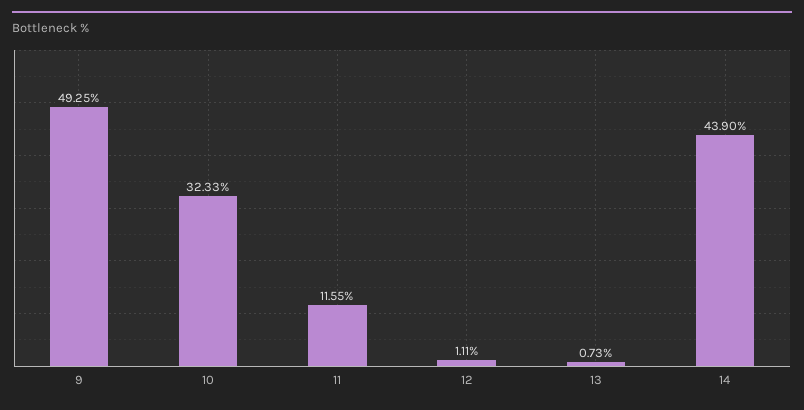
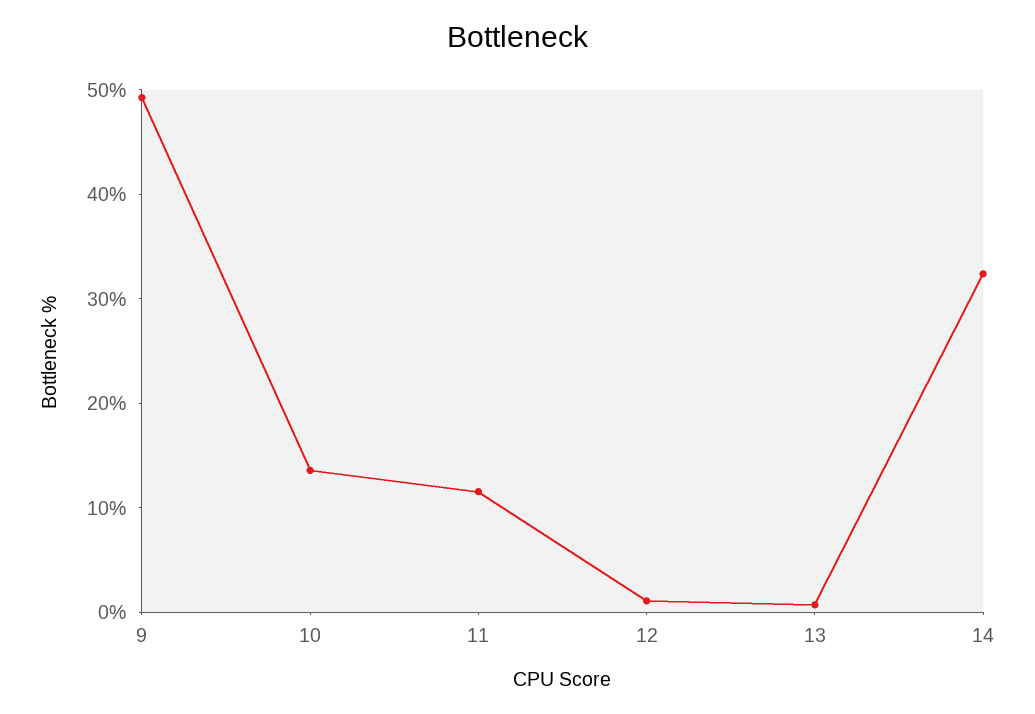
10: 32.33 -> 14
14: 43.9 -> 32

